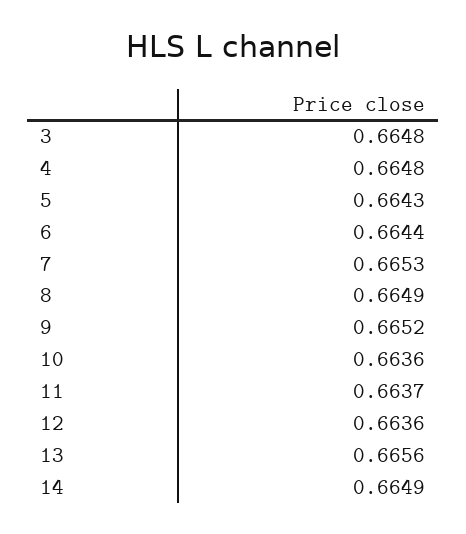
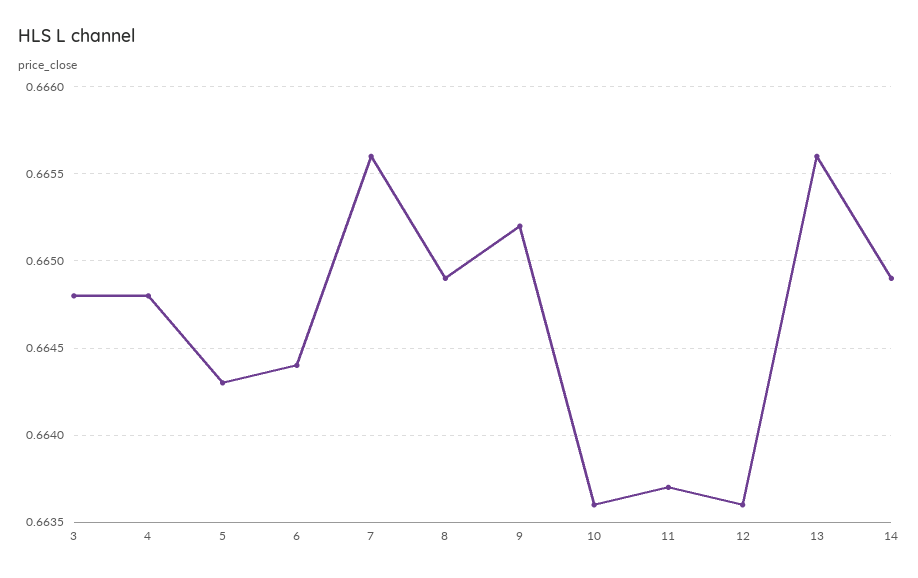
7: 0.6653 -> 0.6656

